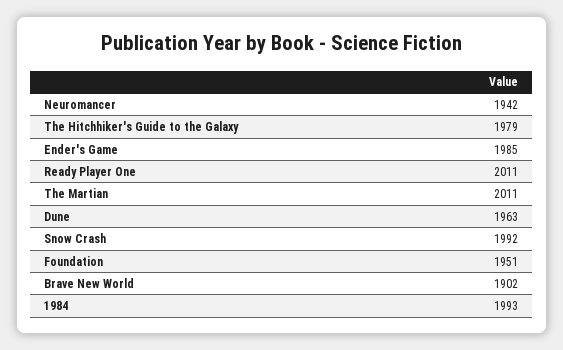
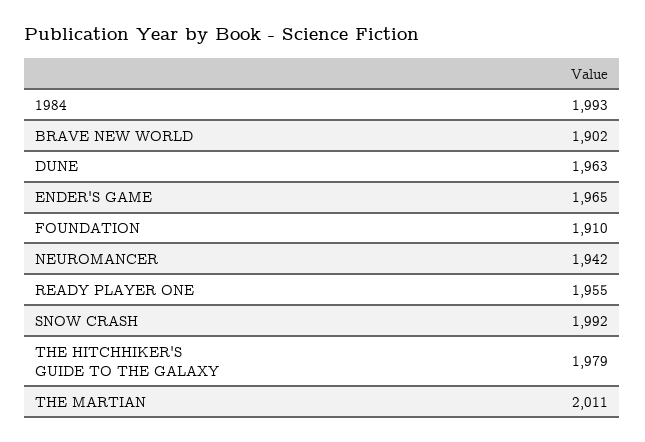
Ender's Game: 1985 -> 1965
Ready Player One: 2011 -> 1955
Foundation: 1951 -> 1910

